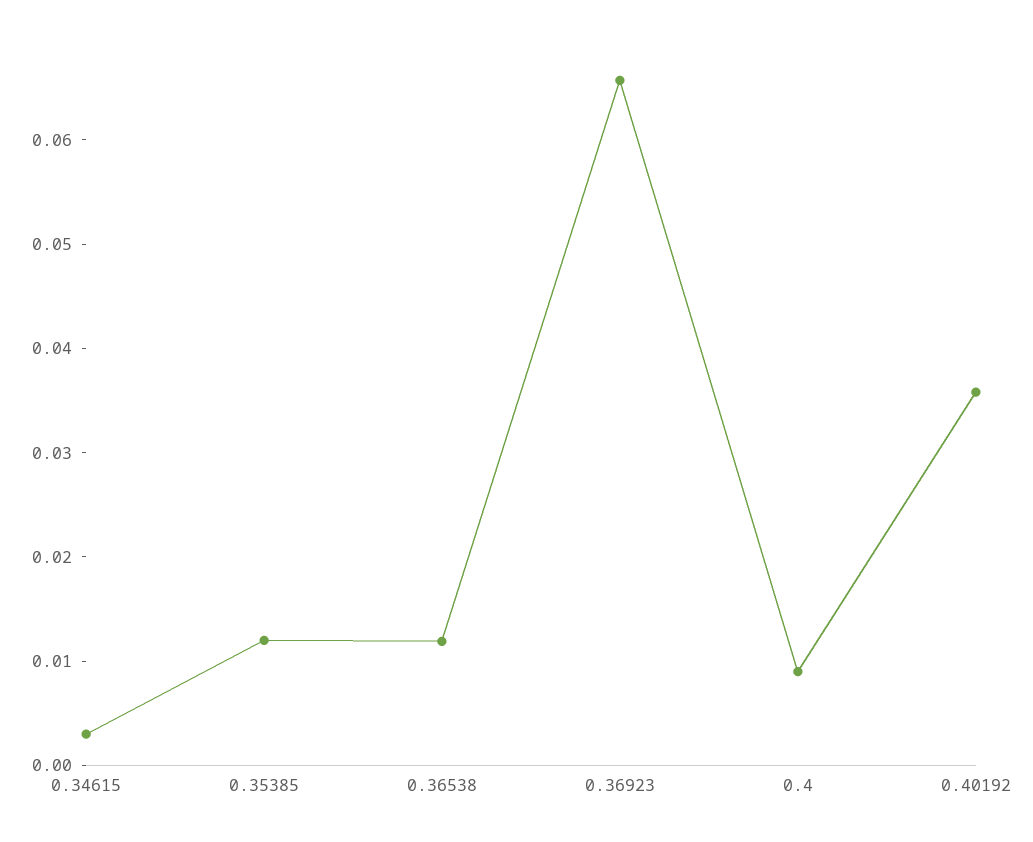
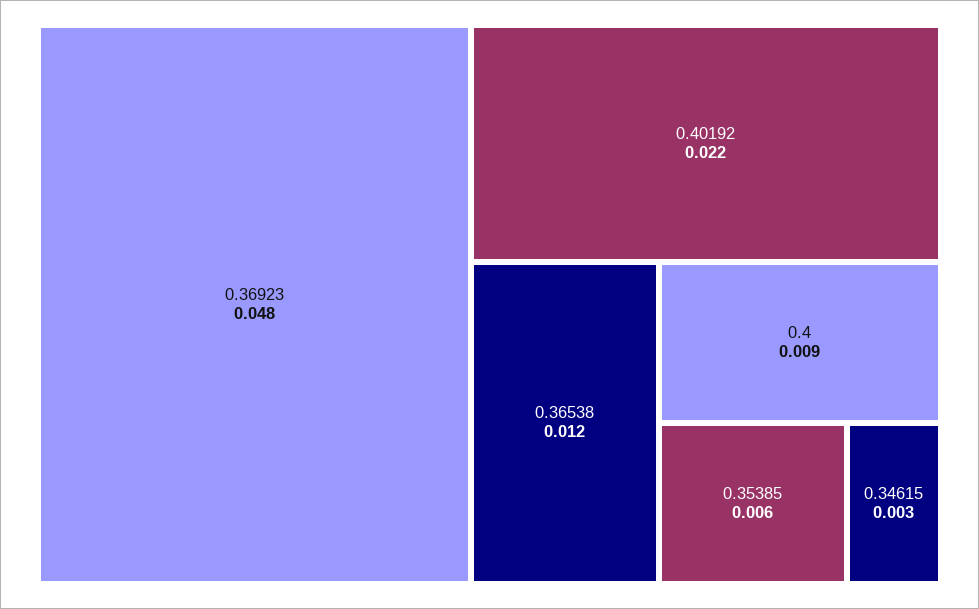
0.35385: 0.012 -> 0.006
0.36923: 0.066 -> 0.048
0.40192: 0.036 -> 0.022

